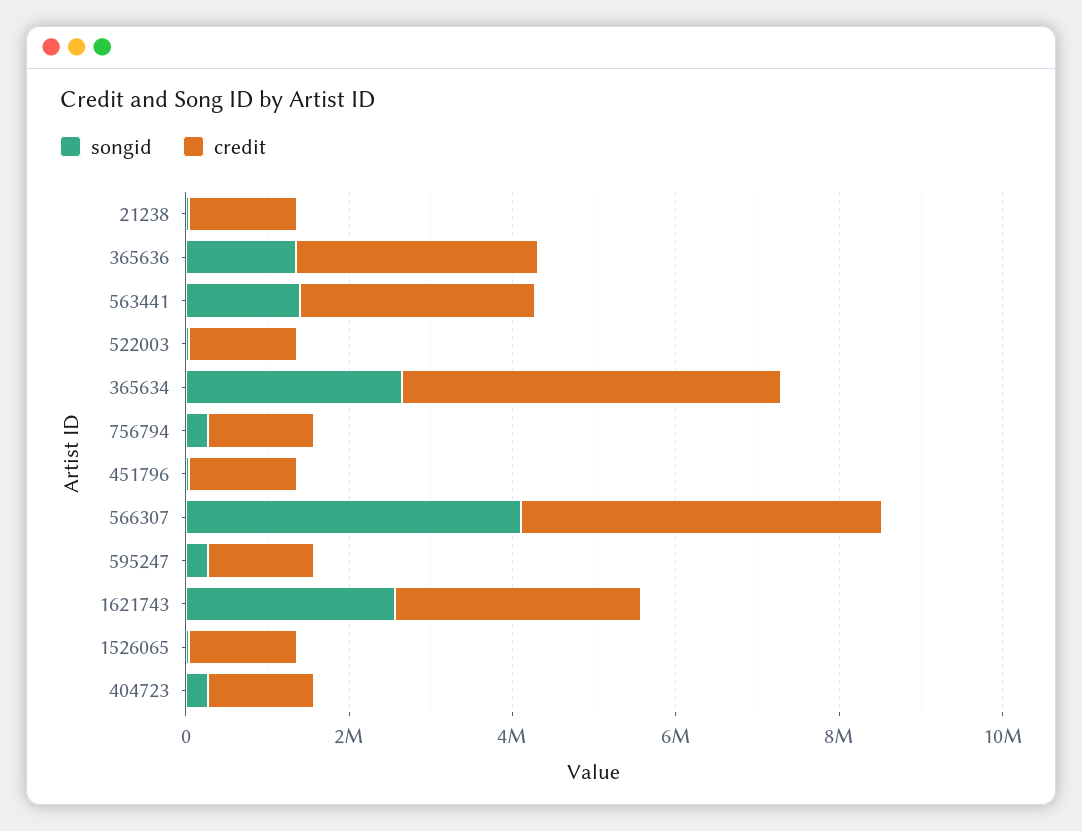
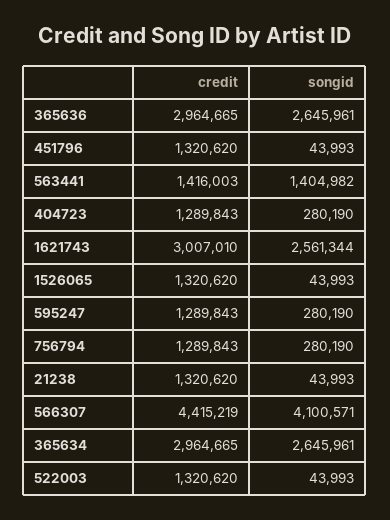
songid, 365636: 1500000 -> 2645961
credit, 563441: 3000000 -> 1416003
credit, 365634: 4500000 -> 2964665

